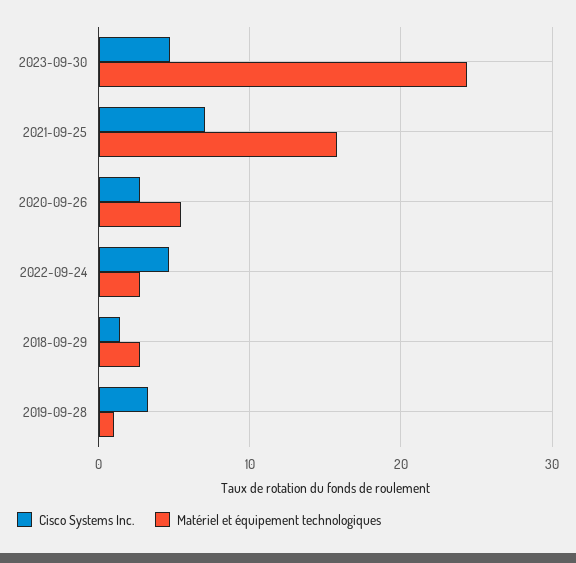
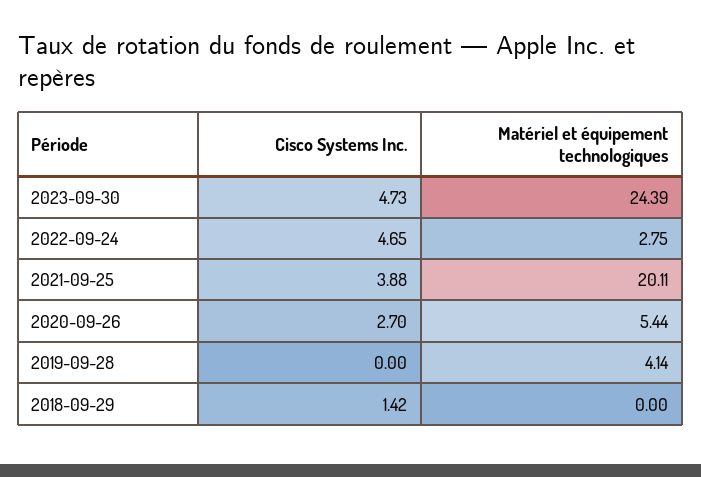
Cisco Systems Inc., 2021-09-25: 7 -> 3.88
Matériel et équipement technologiques, 2021-09-25: 16 -> 20.11
Matériel et équipement technologiques, 2018-09-29: 3 -> 0
Cisco Systems Inc., 2019-09-28: 3 -> 0
Matériel et équipement technologiques, 2019-09-28: 1 -> 4.14

